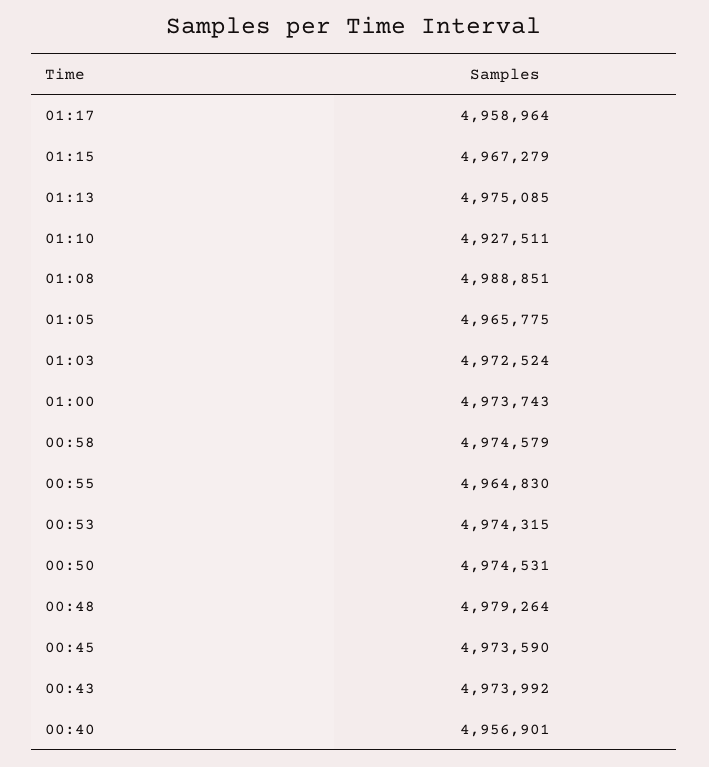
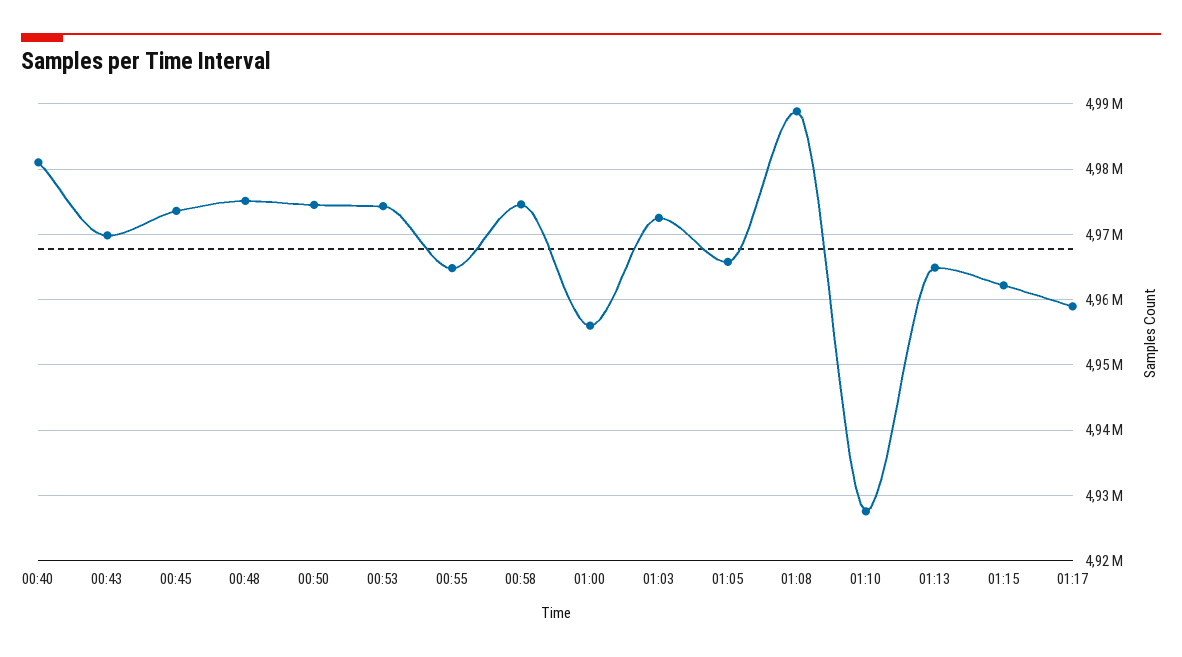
01:15: 4967279 -> 4962000
01:13: 4975085 -> 4965000
01:00: 4973743 -> 4956000
00:48: 4979264 -> 4975000
00:43: 4973992 -> 4970000
00:40: 4956901 -> 4981000

